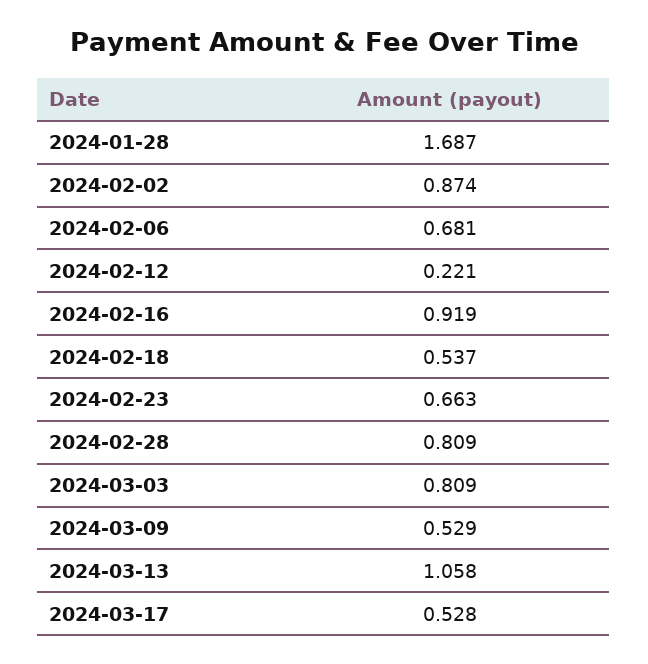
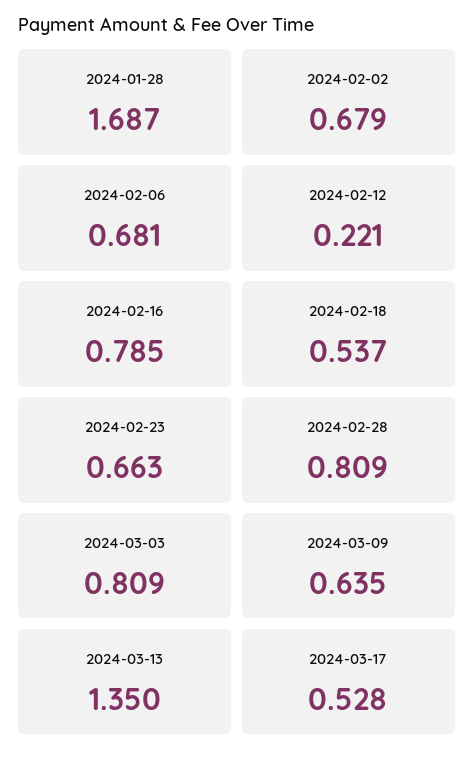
2024-02-02: 0.874 -> 0.679
2024-02-16: 0.919 -> 0.785
2024-03-09: 0.529 -> 0.635
2024-03-13: 1.058 -> 1.35

